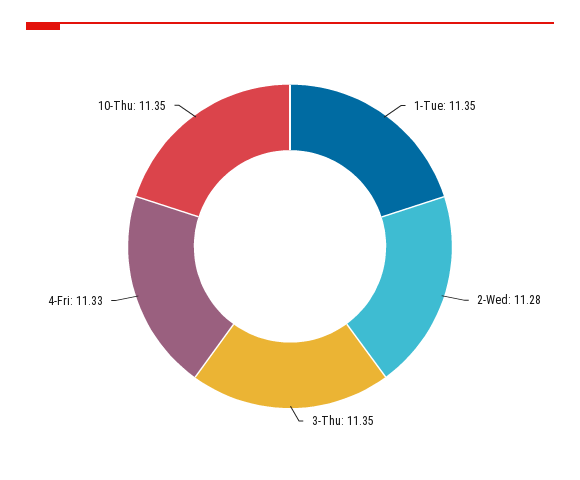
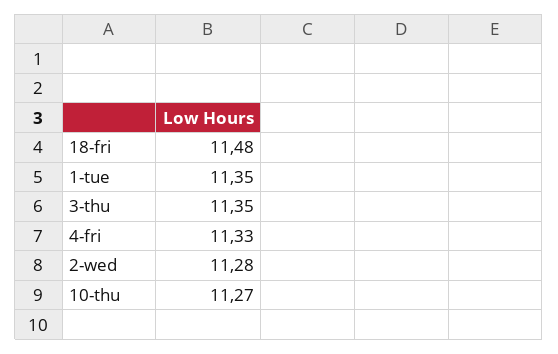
10-Thu: 11.35 -> 11.27
18-fri: none -> 11.48

